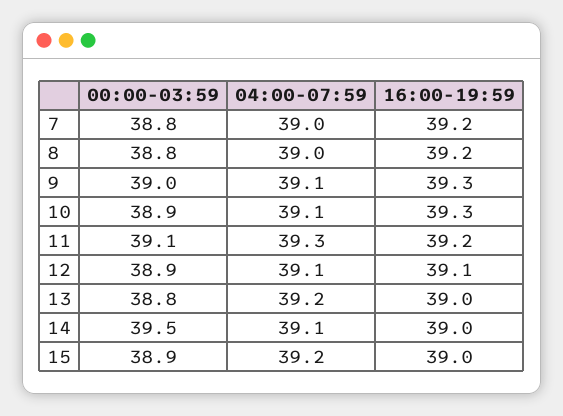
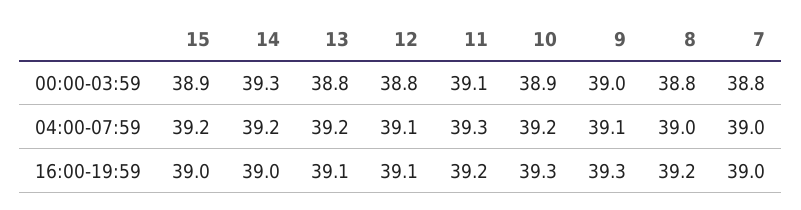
16:00-19:59, 7: 39.2 -> 39
04:00-07:59, 10: 39.1 -> 39.2
00:00-03:59, 12: 38.9 -> 38.8
16:00-19:59, 13: 39 -> 39.1
00:00-03:59, 14: 39.5 -> 39.3
04:00-07:59, 14: 39.1 -> 39.2

